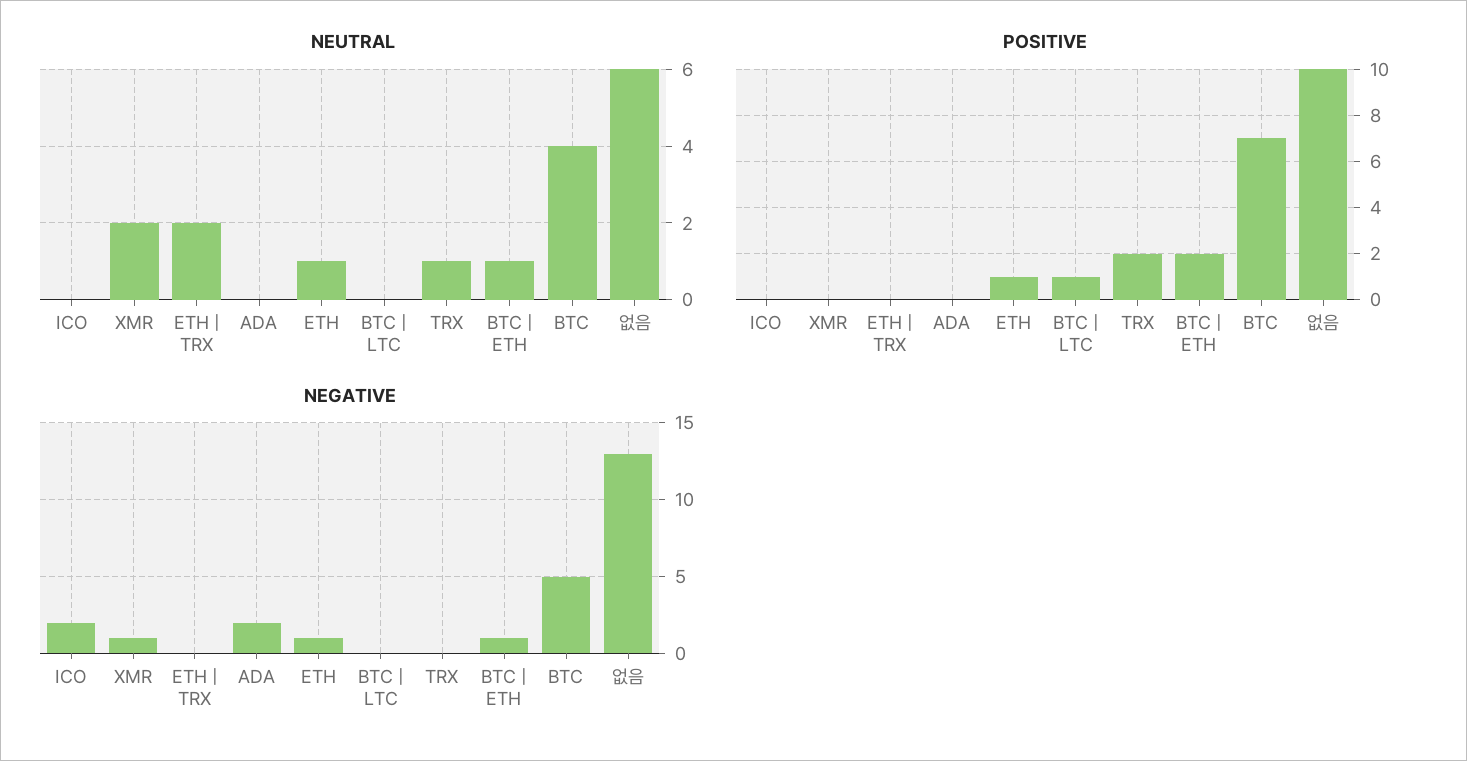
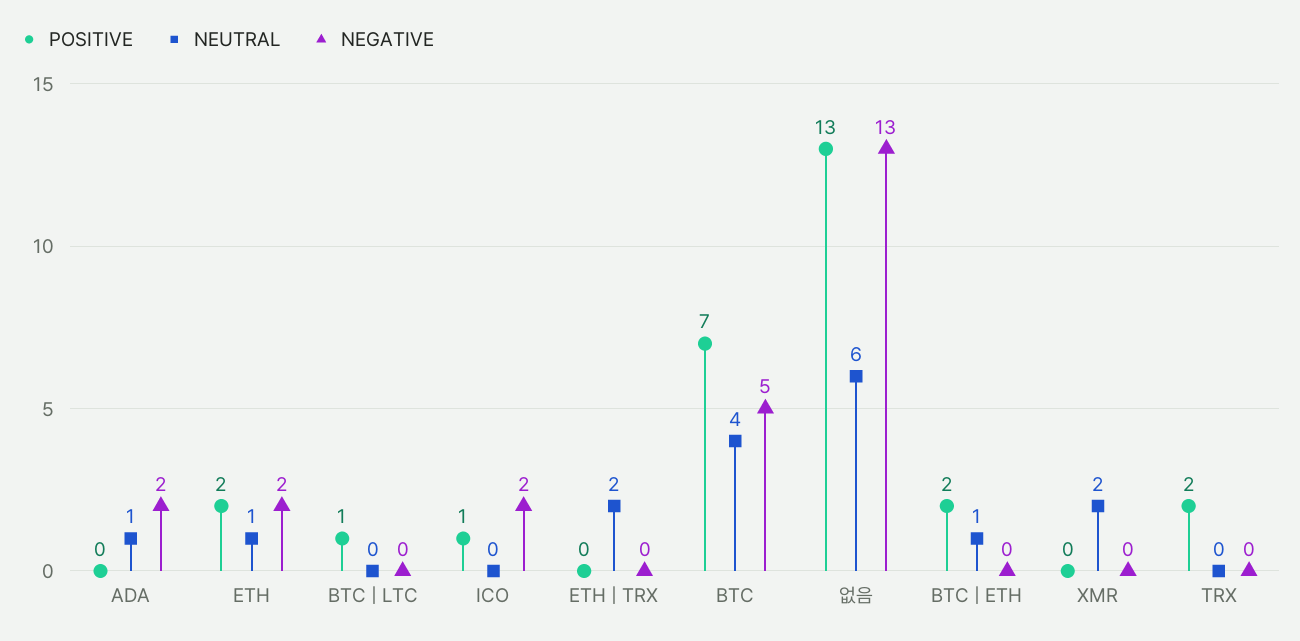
NEUTRAL, ADA: 0 -> 1
NEUTRAL, TRX: 1 -> 0
POSITIVE, ICO: 0 -> 1
POSITIVE, ETH: 1 -> 2
POSITIVE, 없음: 10 -> 13
NEGATIVE, XMR: 1 -> 0
NEGATIVE, ETH: 1 -> 2
NEGATIVE, BTC | ETH: 1 -> 0

